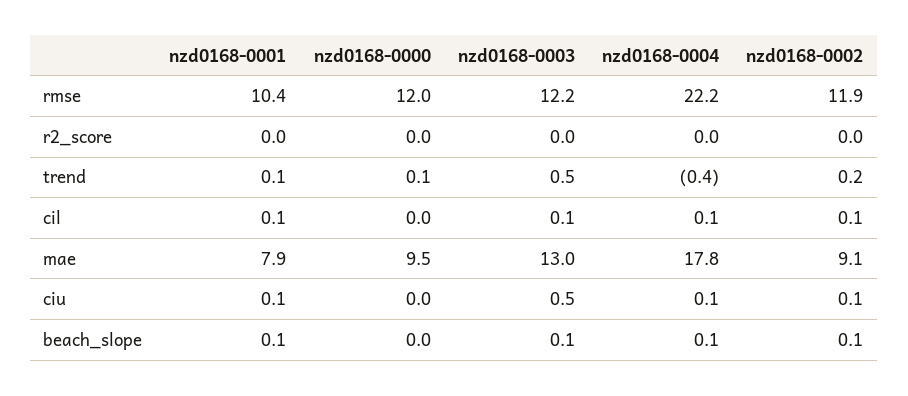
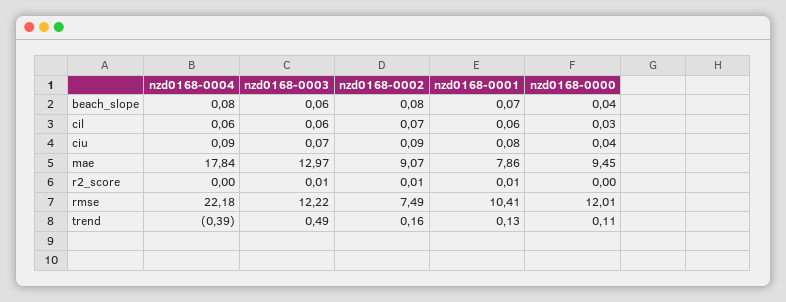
nzd0168-0002, rmse: 11.9 -> 7.49
nzd0168-0003, ciu: 0.5 -> 0.07

